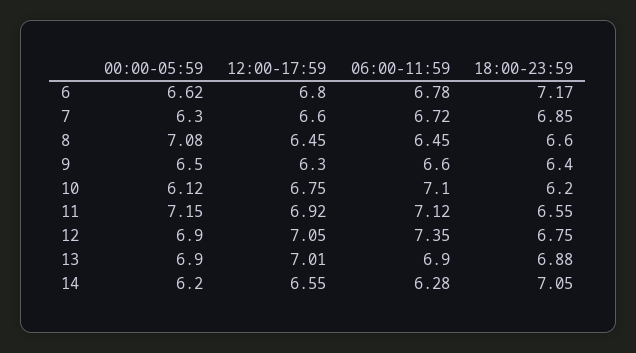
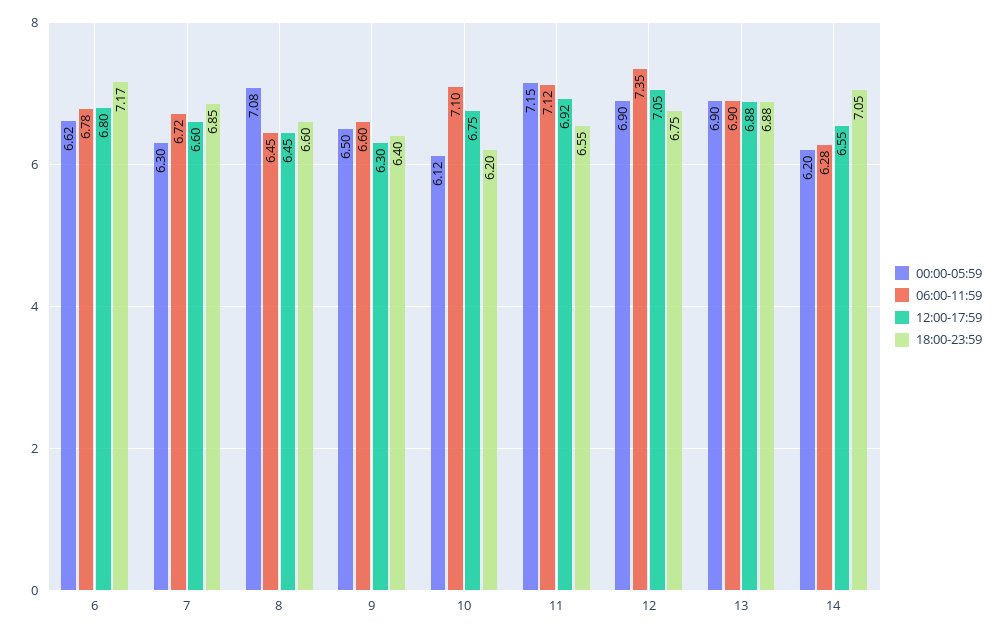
12:00-17:59, 13: 7.01 -> 6.88

